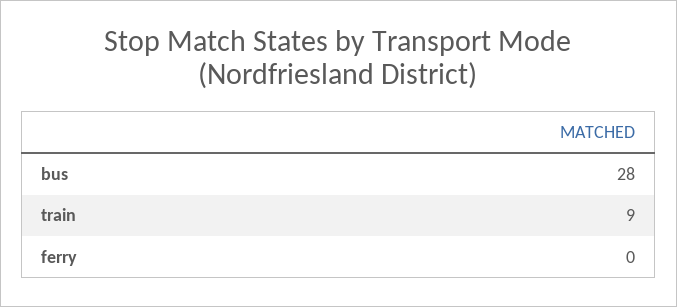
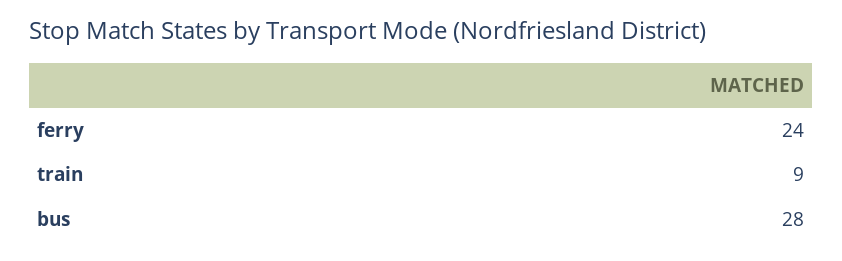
ferry: 0 -> 24

